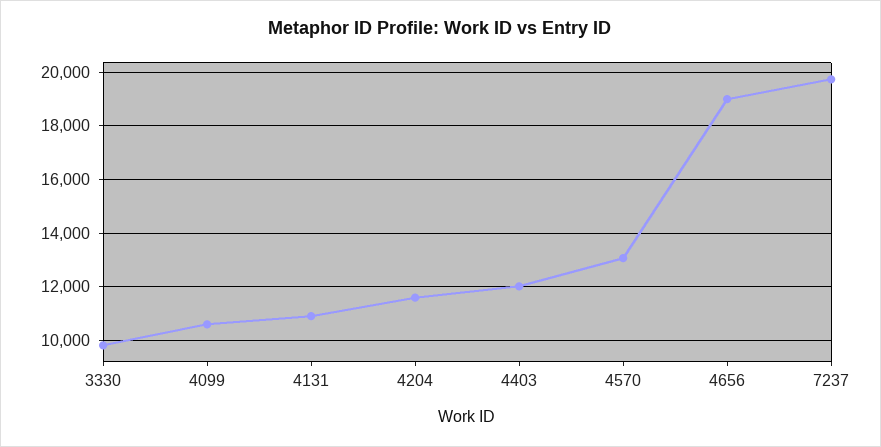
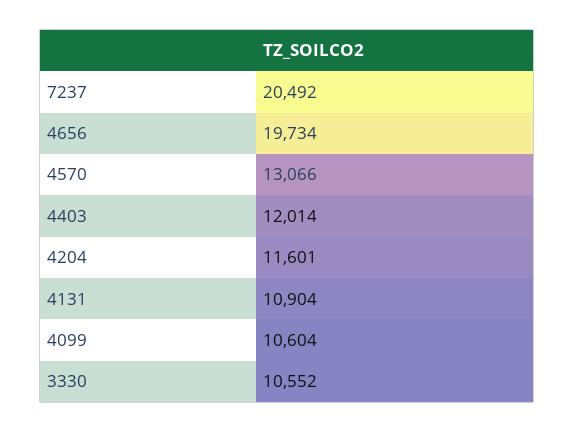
3330: 9750 -> 10552
4656: 19000 -> 19734
7237: 19750 -> 20492

